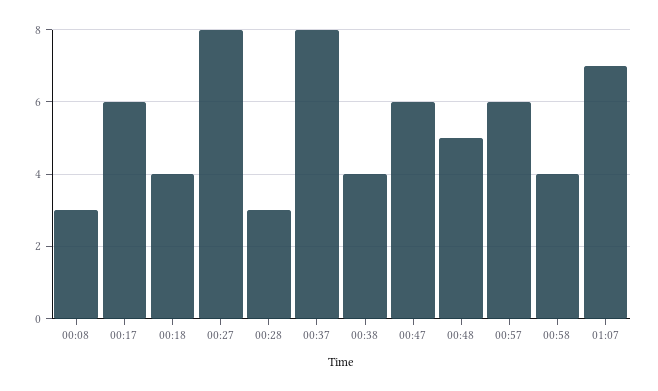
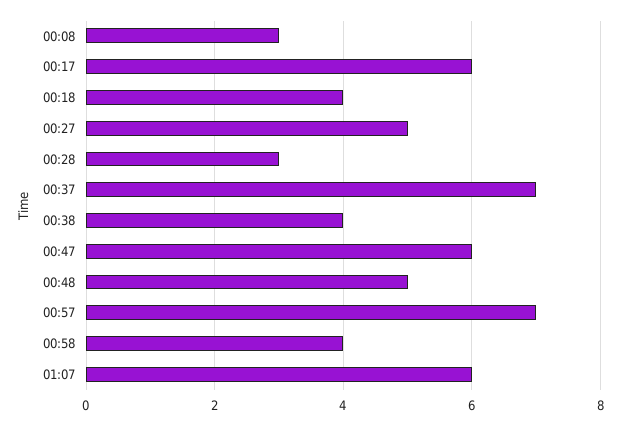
00:27: 8 -> 5
00:37: 8 -> 7
00:57: 6 -> 7
01:07: 7 -> 6

